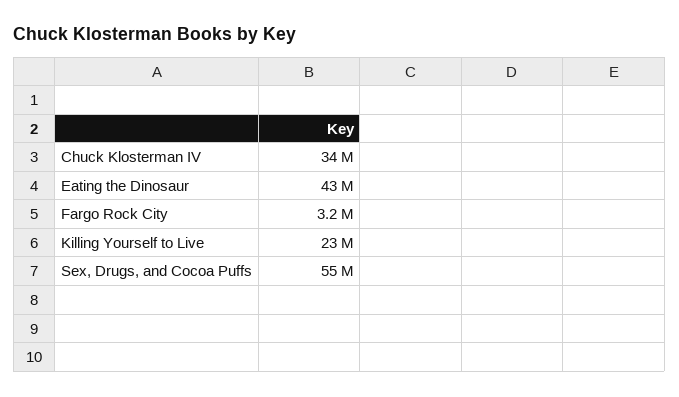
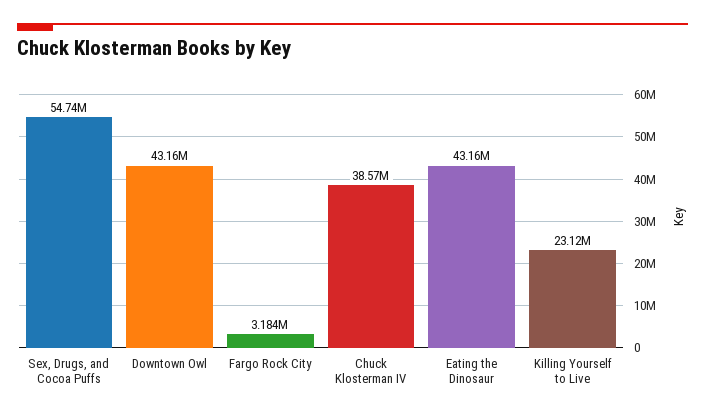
Chuck Klosterman IV: 34000000 -> 38570000
Downtown Owl: none -> 43160000

